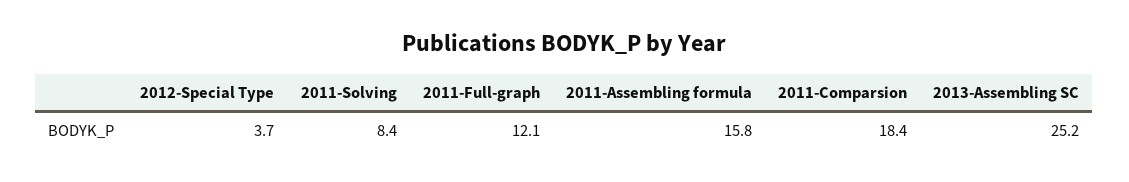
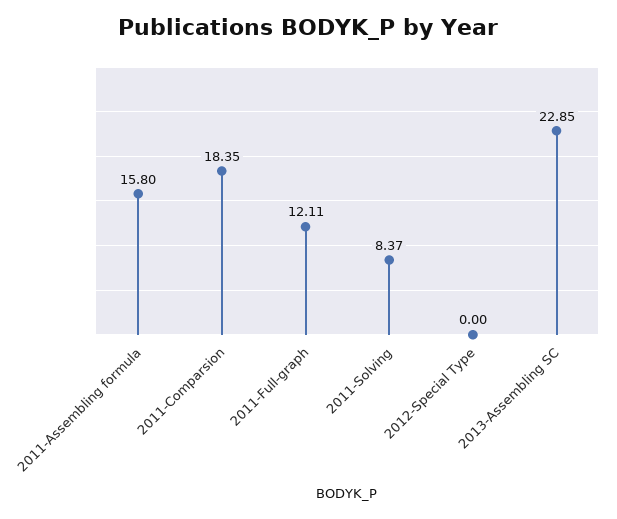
2012-Special Type: 3.7 -> 0
2013-Assembling SC: 25.2 -> 22.85

